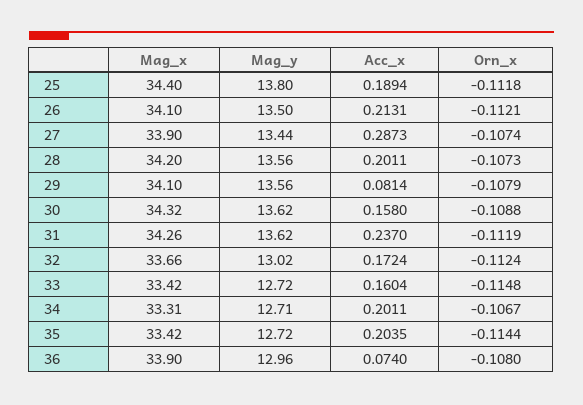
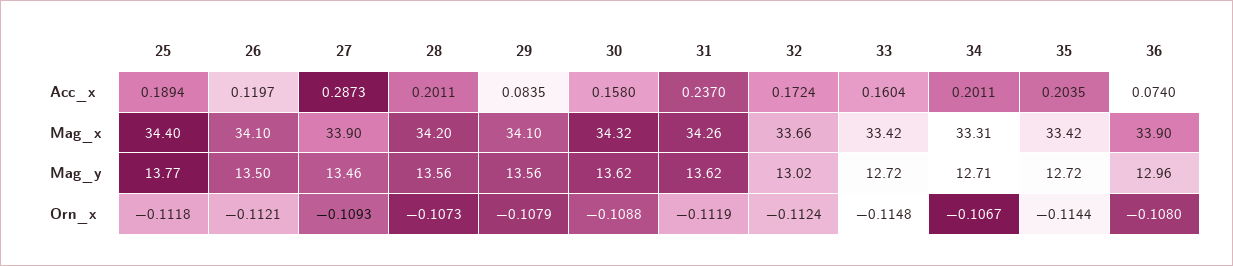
Mag_y, 25: 13.8 -> 13.77
Acc_x, 26: 0.2131 -> 0.1197
Mag_y, 27: 13.44 -> 13.46
Orn_x, 27: -0.1074 -> -0.1093
Acc_x, 29: 0.0814 -> 0.0835

